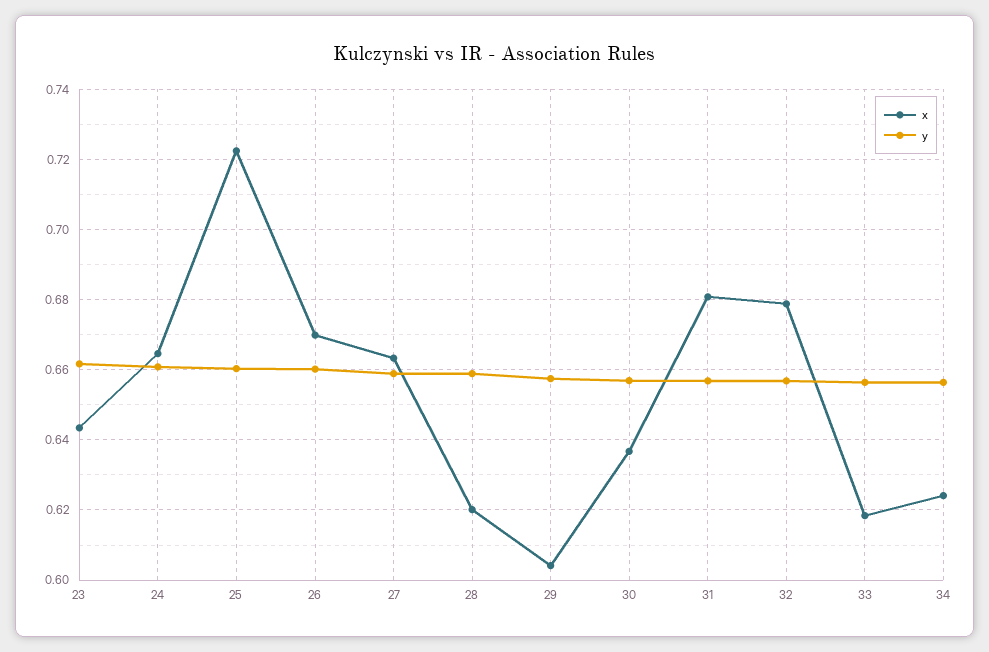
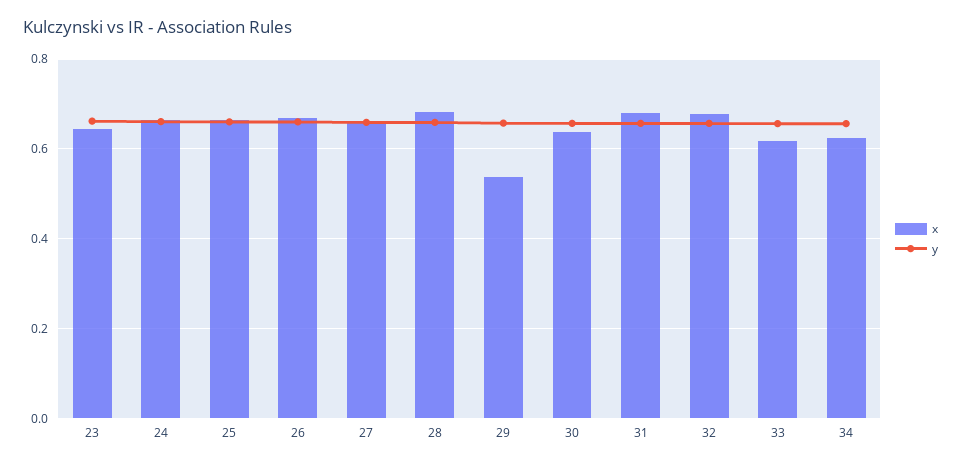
x, 25: 0.722 -> 0.66
x, 28: 0.62 -> 0.68
x, 29: 0.604 -> 0.54

